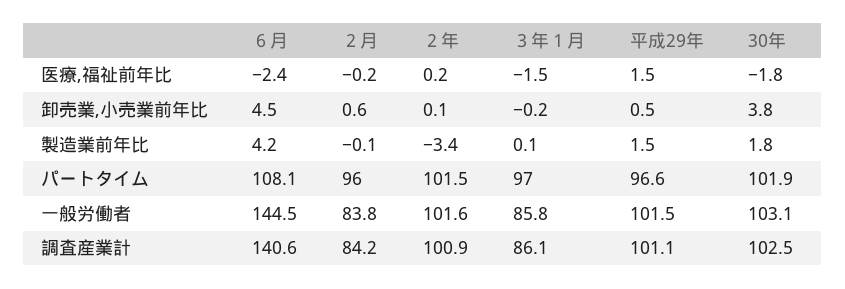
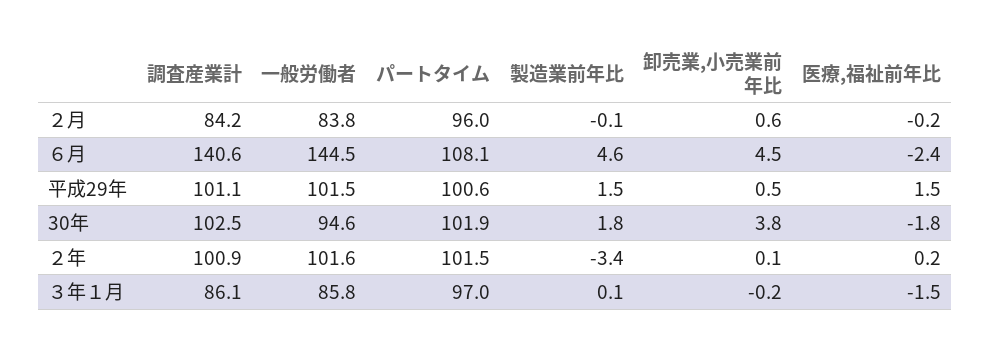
６月, 製造業前年比: 4.2 -> 4.6
平成29年, パートタイム: 96.6 -> 100.6
30年, 一般労働者: 103.1 -> 94.6

